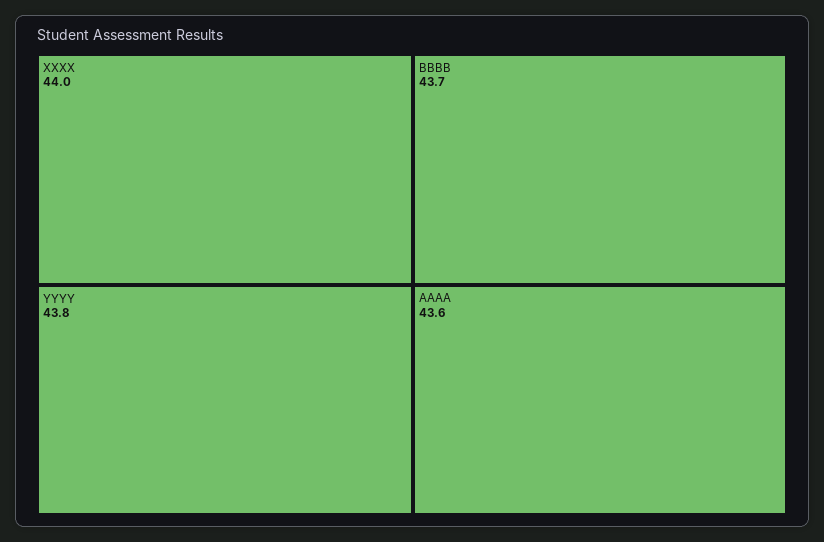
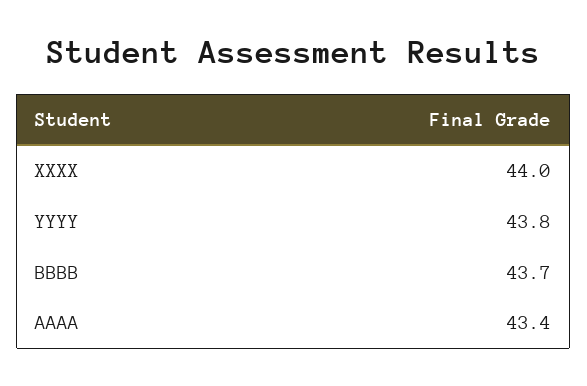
AAAA: 43.6 -> 43.4

